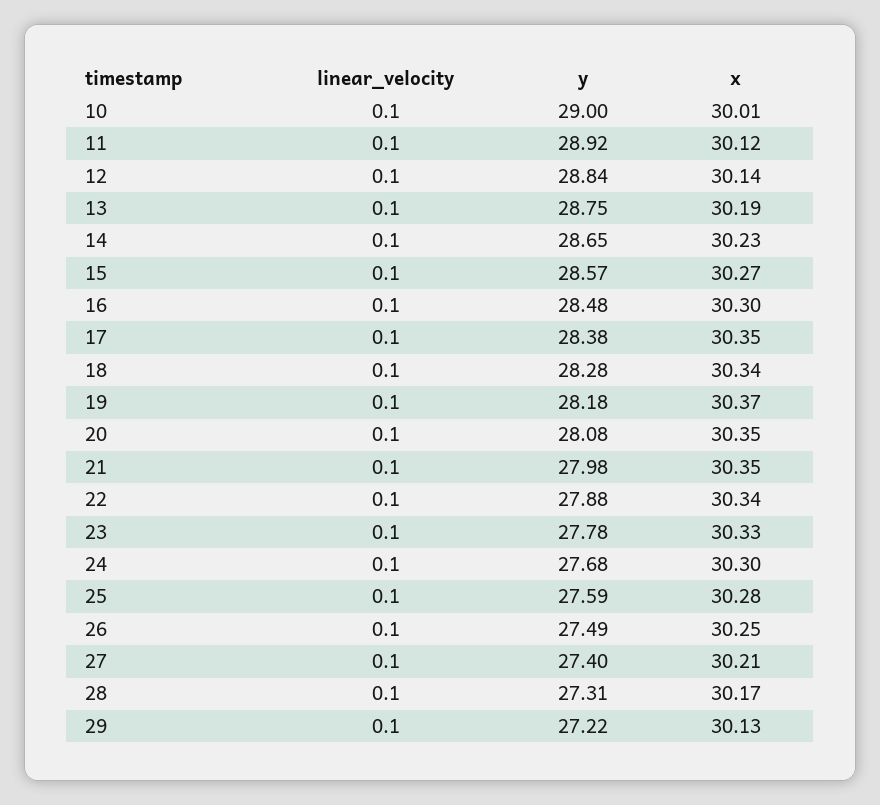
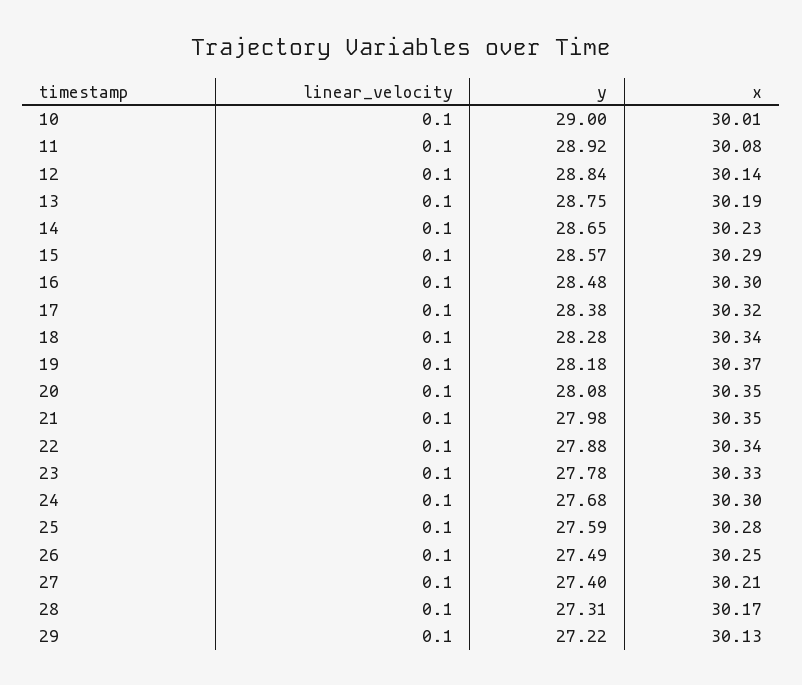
x, 11: 30.12 -> 30.08
x, 15: 30.27 -> 30.29
x, 17: 30.35 -> 30.32

